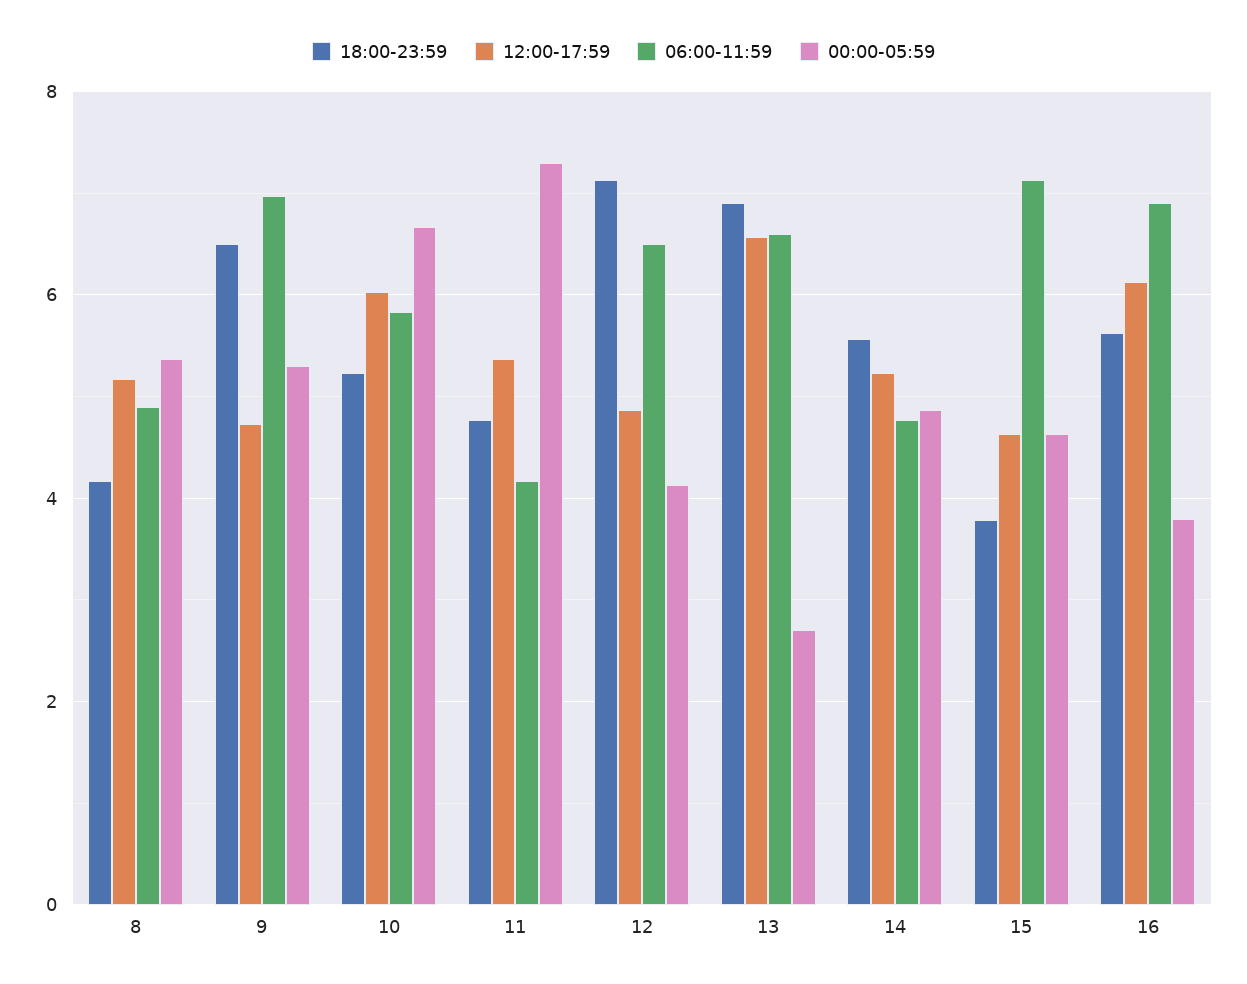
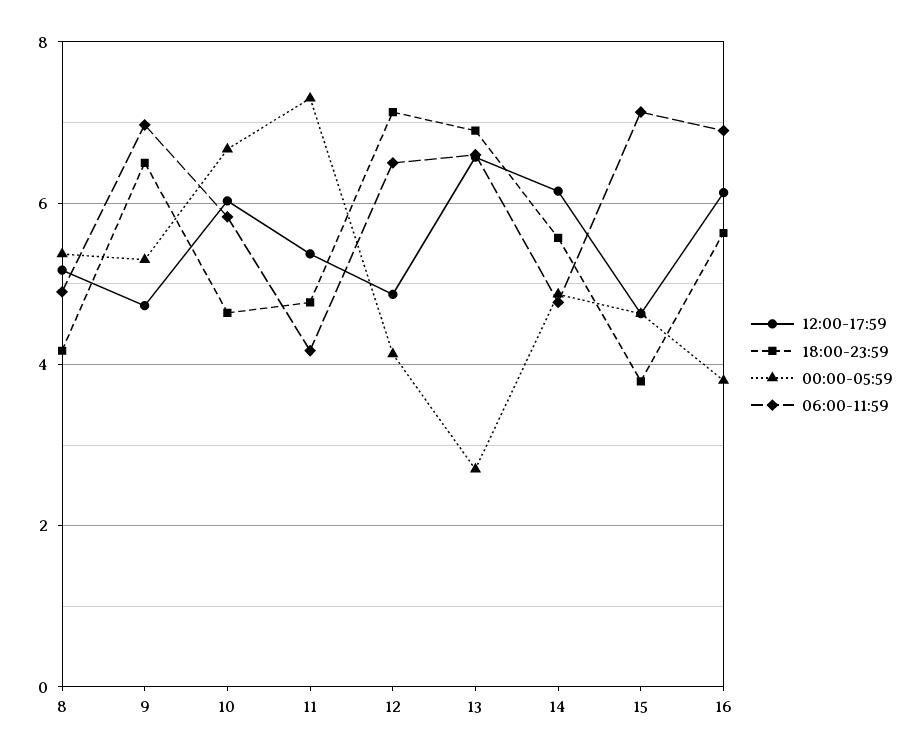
18:00-23:59, 10: 5.2 -> 4.6
12:00-17:59, 14: 5.2 -> 6.2

